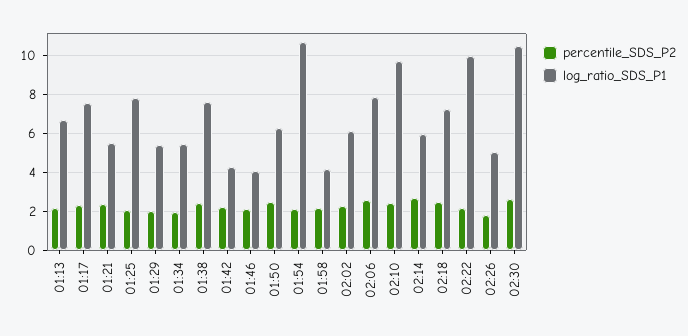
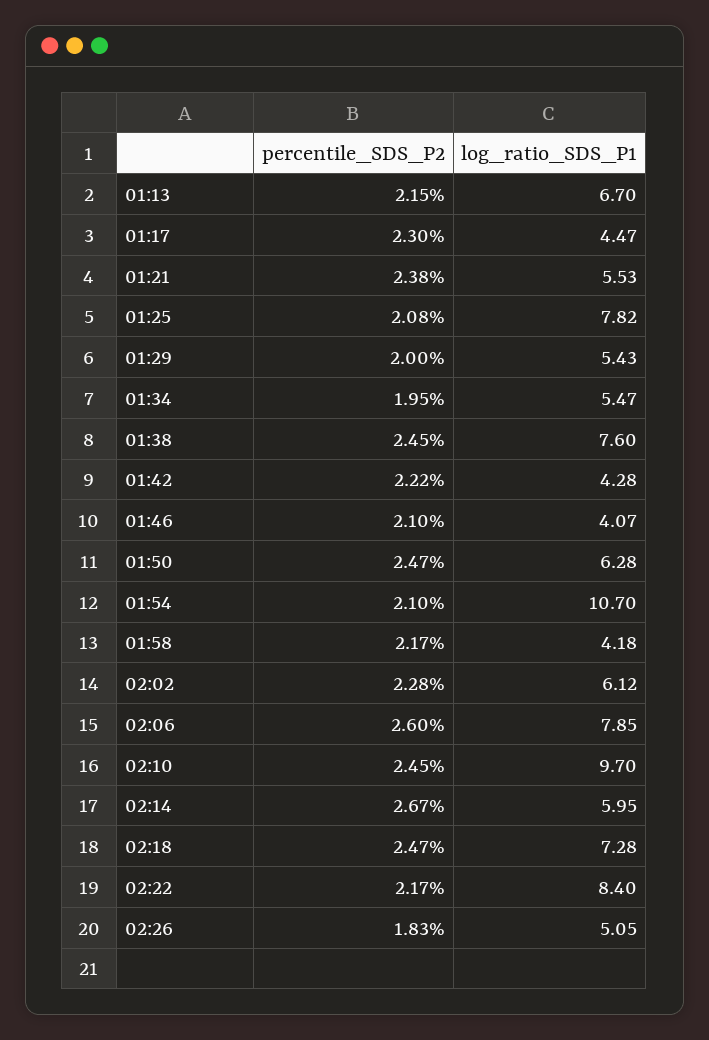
log_ratio_SDS_P1, 01:17: 7.5 -> 4.47
log_ratio_SDS_P1, 02:22: 10 -> 8.4
percentile_SDS_P2, 02:30: 2.5 -> none
log_ratio_SDS_P1, 02:30: 10.5 -> none

